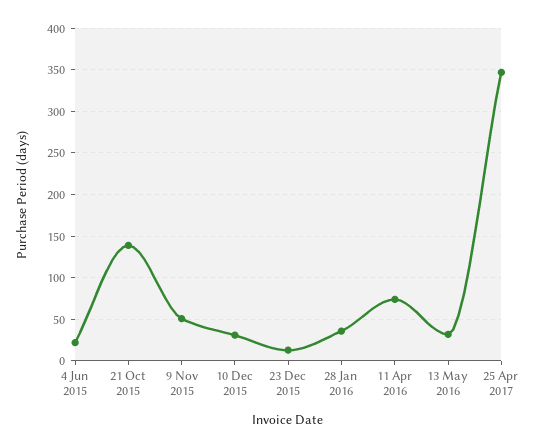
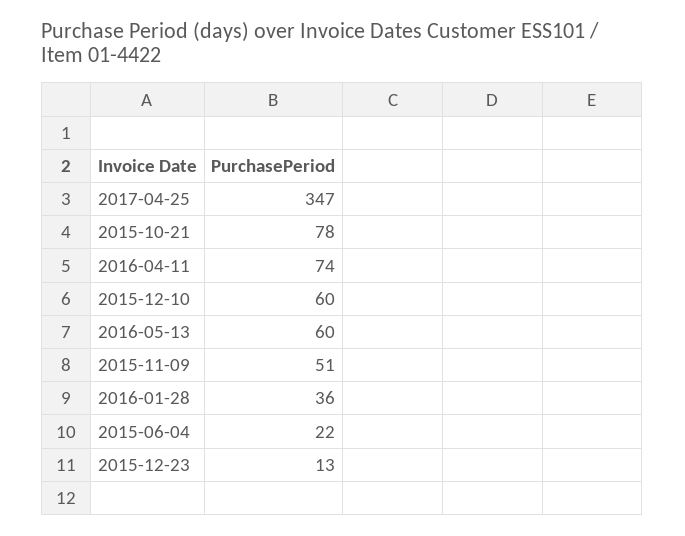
21 Oct 2015: 140 -> 78
10 Dec 2015: 30 -> 60
13 May 2016: 30 -> 60

